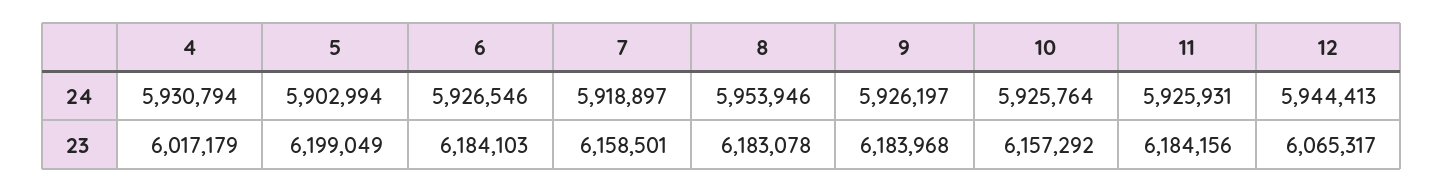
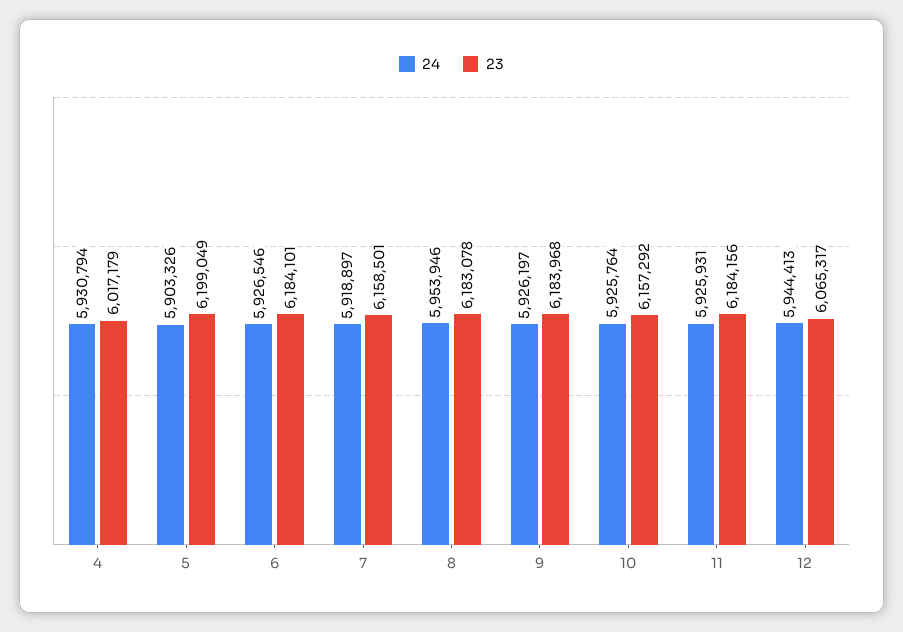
24, 5: 5902994 -> 5903326
23, 6: 6184103 -> 6184101

